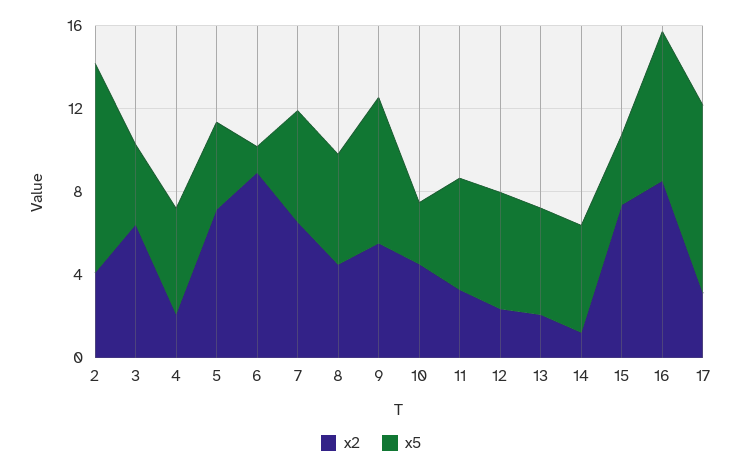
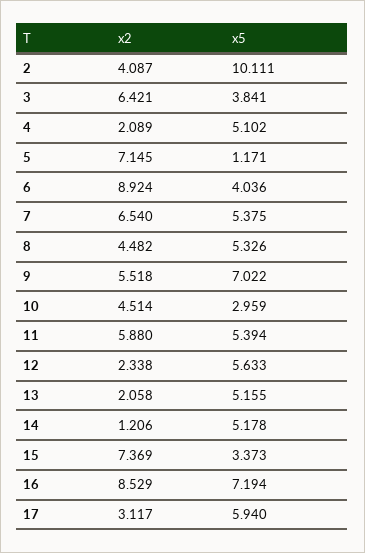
x5, 5: 4 -> 1.171
x5, 6: 1 -> 4.036
x2, 11: 3 -> 5.88
x5, 17: 9 -> 5.94

